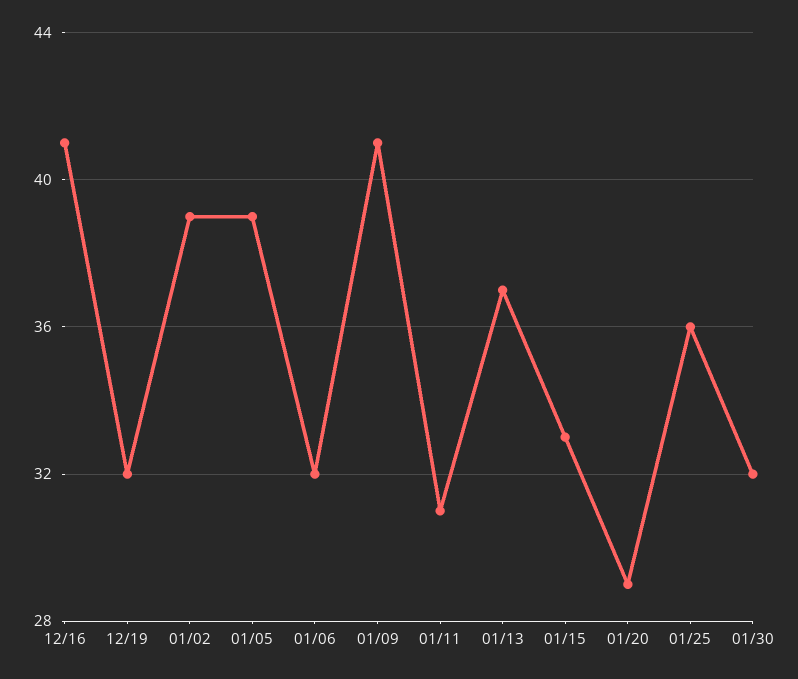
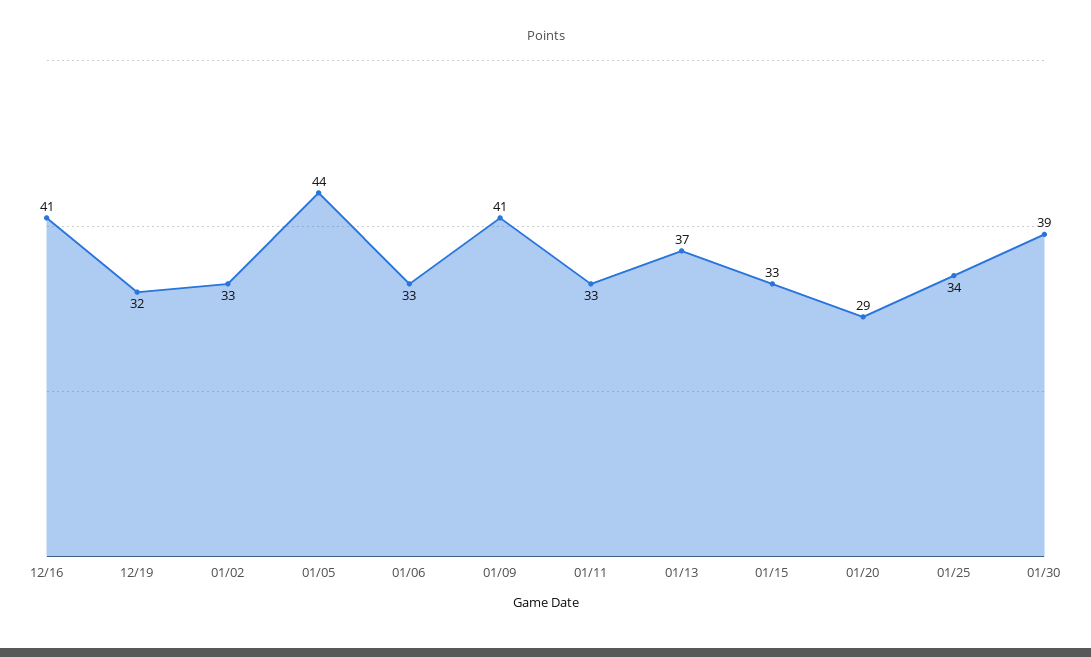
01/02: 39 -> 33
01/05: 39 -> 44
01/06: 32 -> 33
01/11: 31 -> 33
01/25: 36 -> 34
01/30: 32 -> 39

